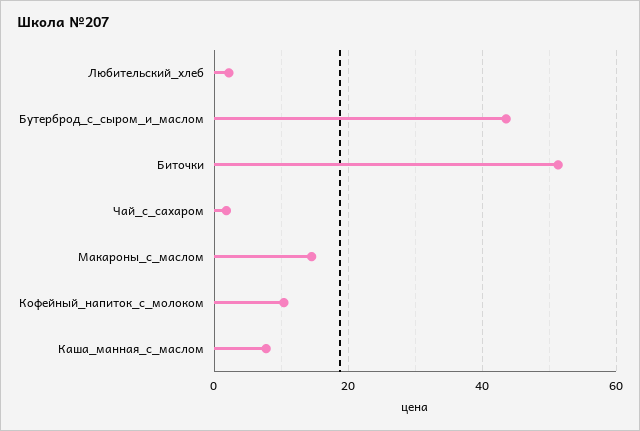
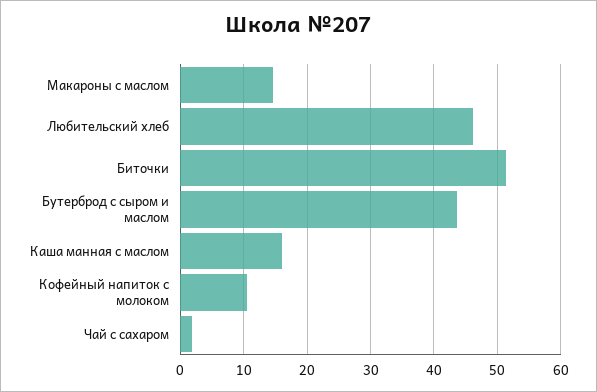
Любительский_хлеб: 2 -> 46
Каша_манная_с_маслом: 8 -> 16

